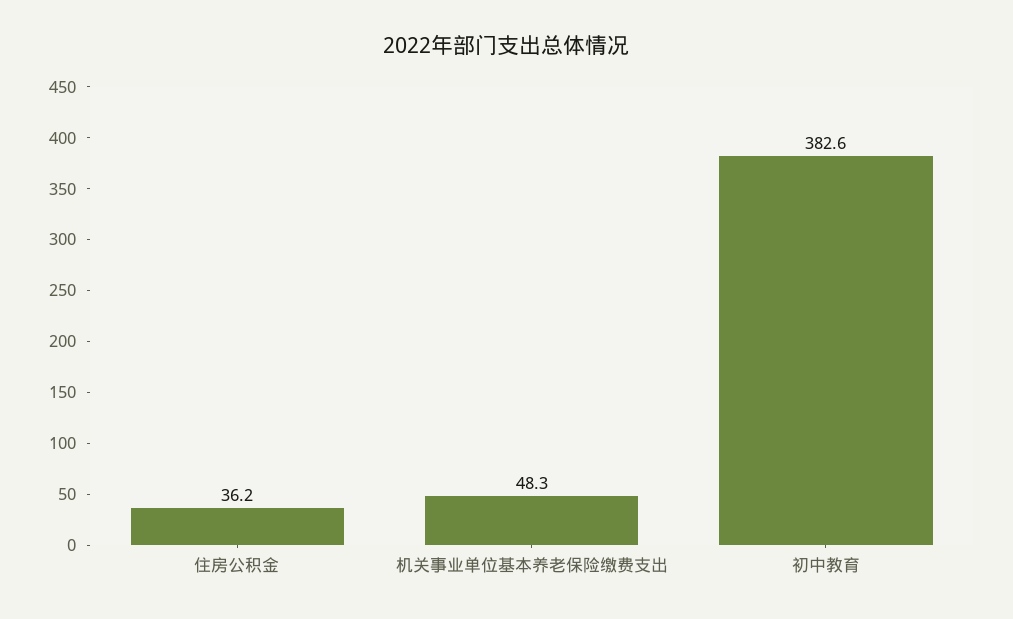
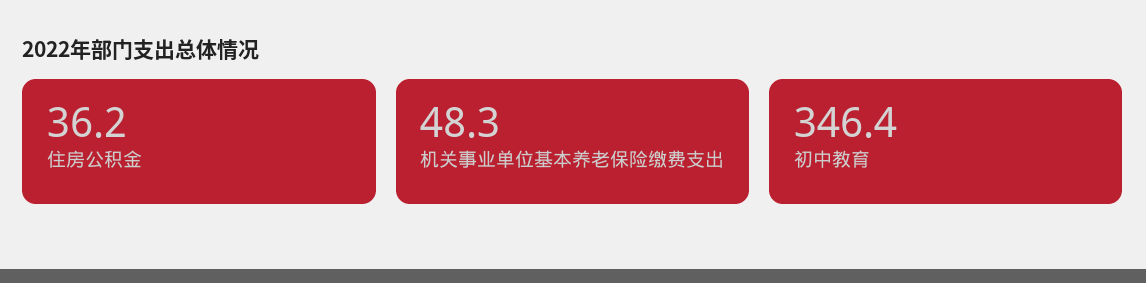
初中教育: 382.6 -> 346.4

